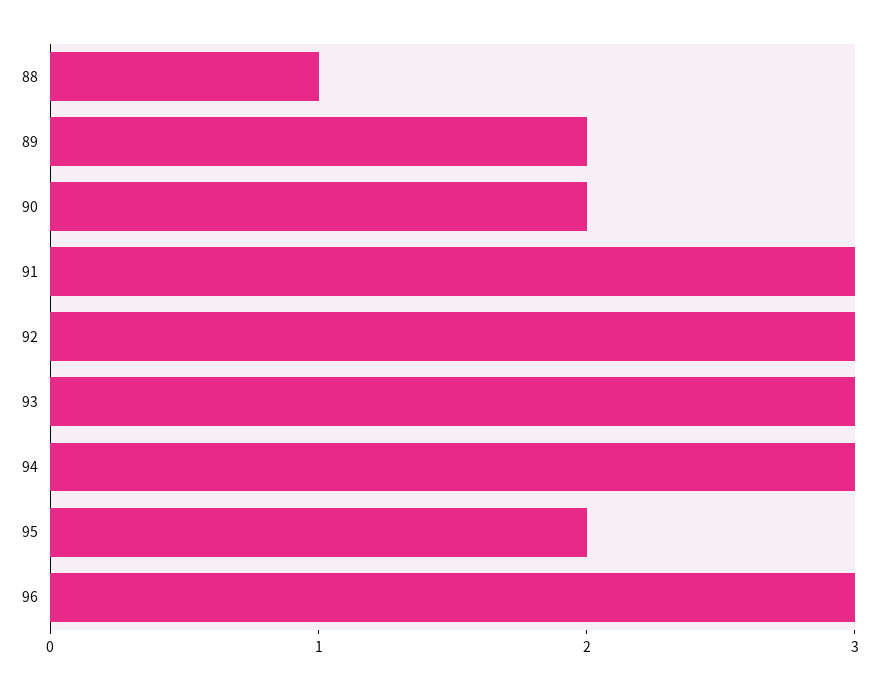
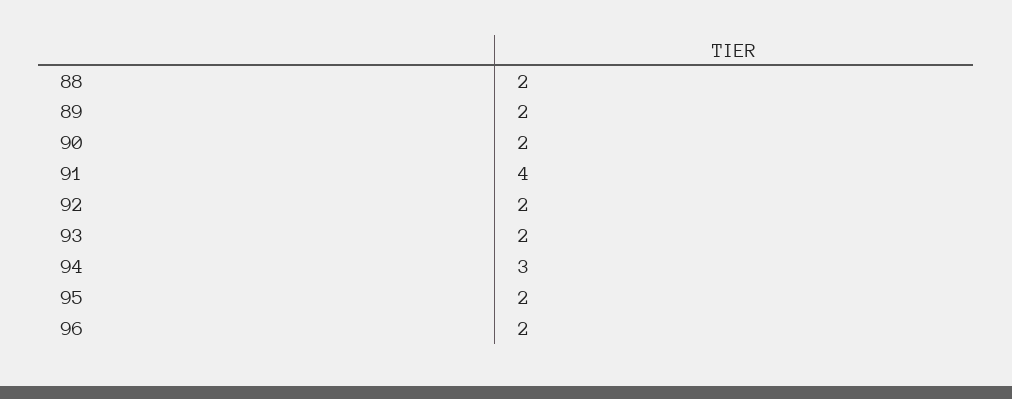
88: 1 -> 2
91: 3 -> 4
92: 3 -> 2
93: 3 -> 2
96: 3 -> 2

